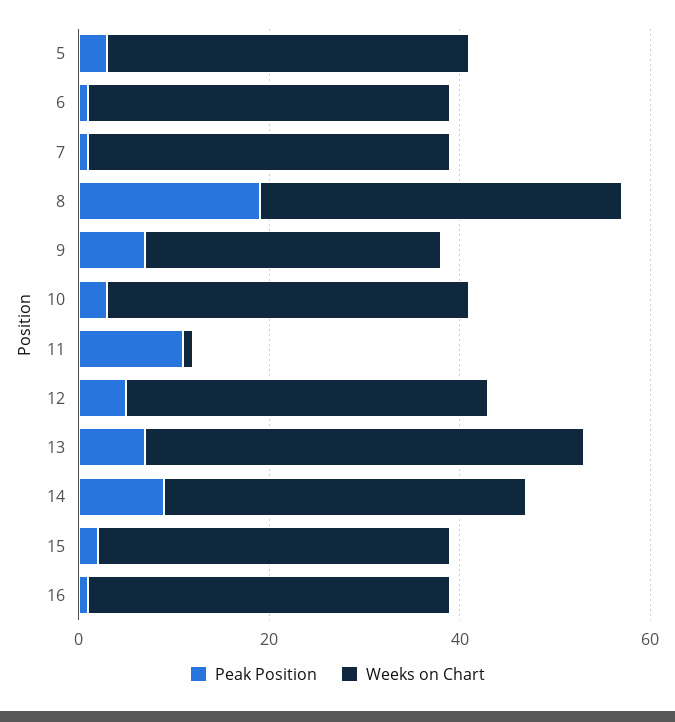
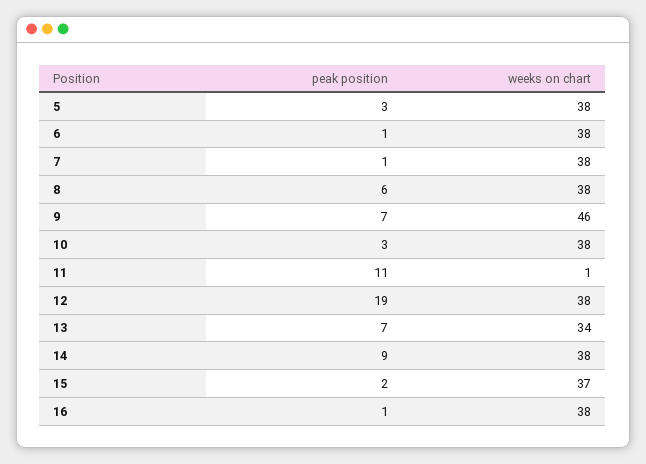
Peak Position, 8: 20 -> 6
Weeks on Chart, 9: 30 -> 46
Peak Position, 12: 5 -> 19
Weeks on Chart, 13: 45 -> 34

